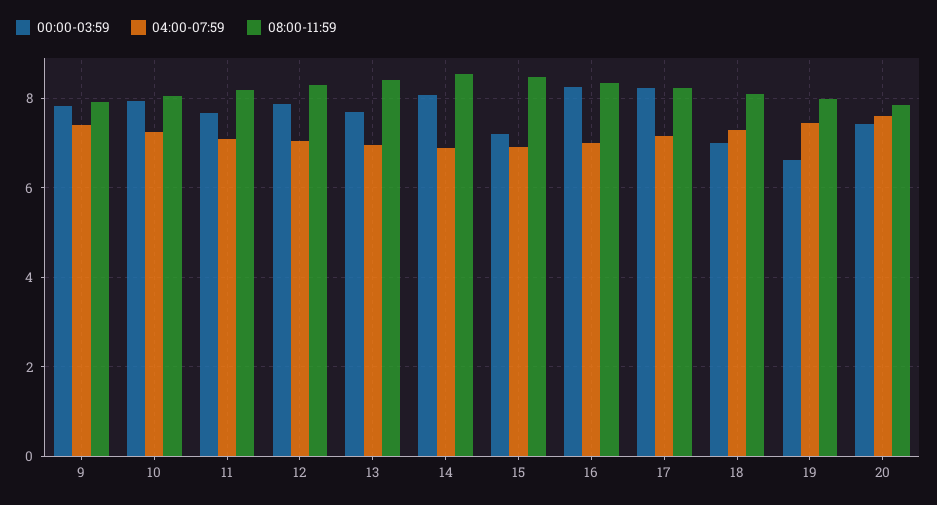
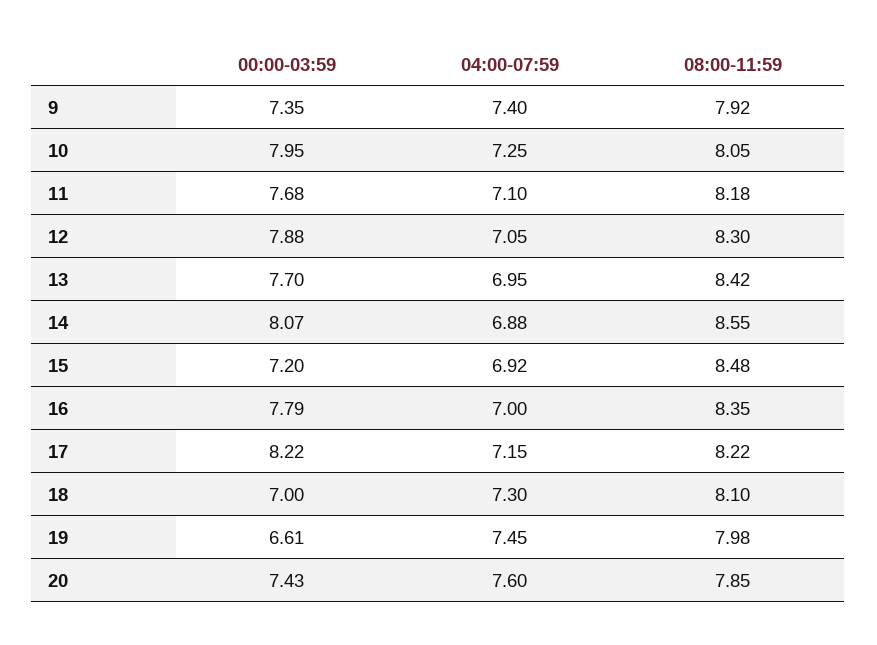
00:00-03:59, 9: 7.8 -> 7.35
00:00-03:59, 16: 8.2 -> 7.79

